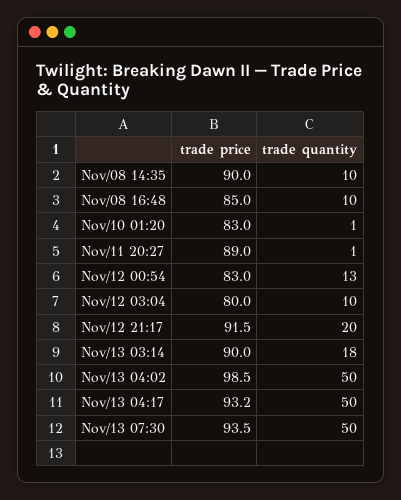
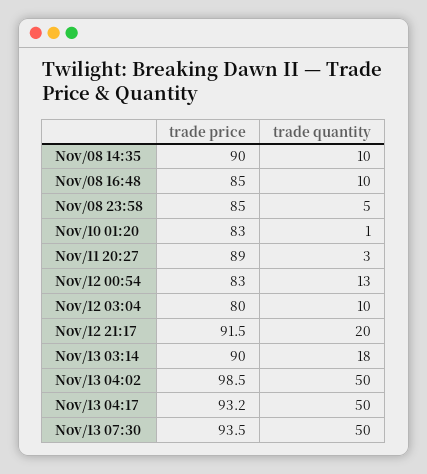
trade quantity, Nov/11 20:27: 1 -> 3
trade price, Nov/08 23:58: none -> 85
trade quantity, Nov/08 23:58: none -> 5

